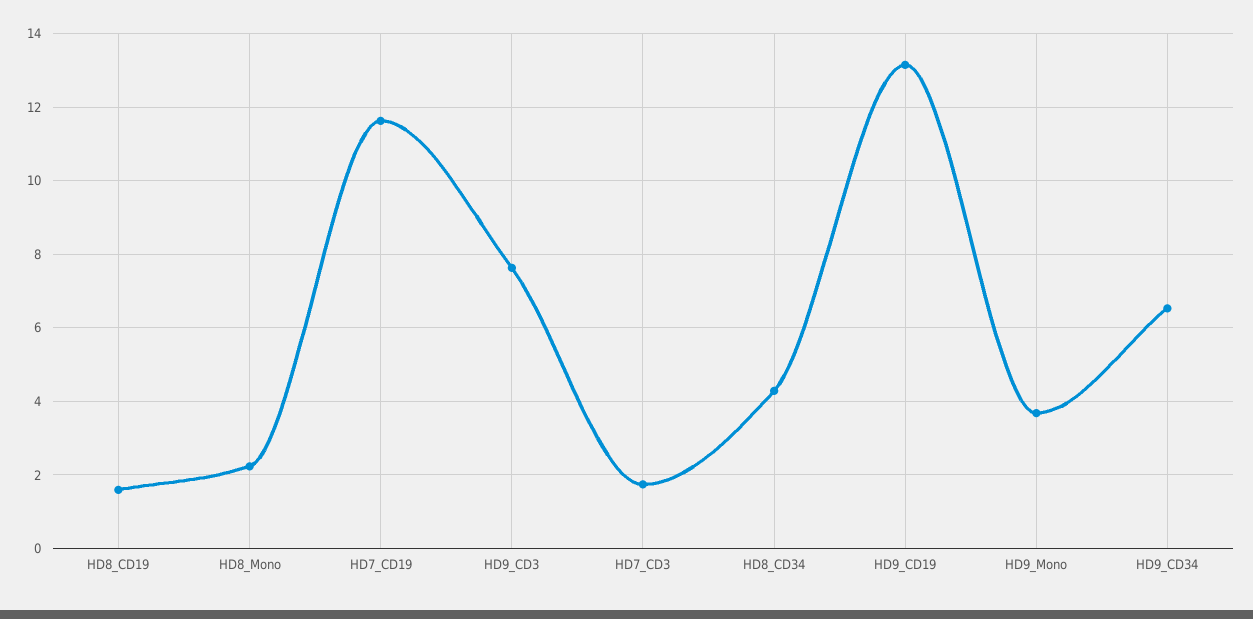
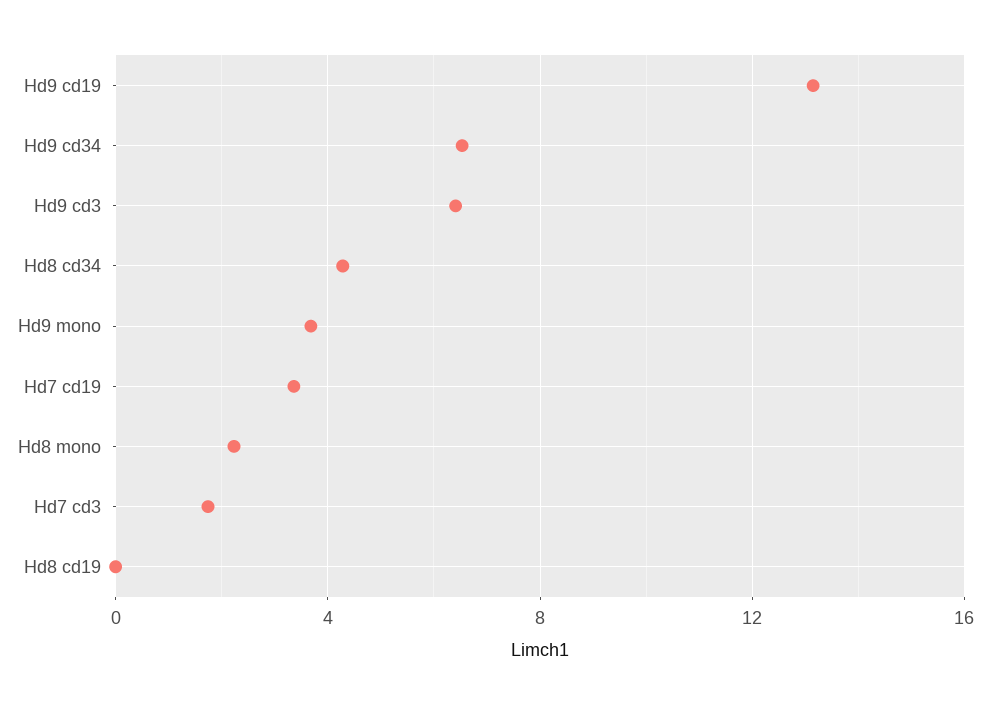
HD8_CD19: 1.6 -> 0
HD7_CD19: 11.6 -> 3.5
HD9_CD3: 7.6 -> 6.5

